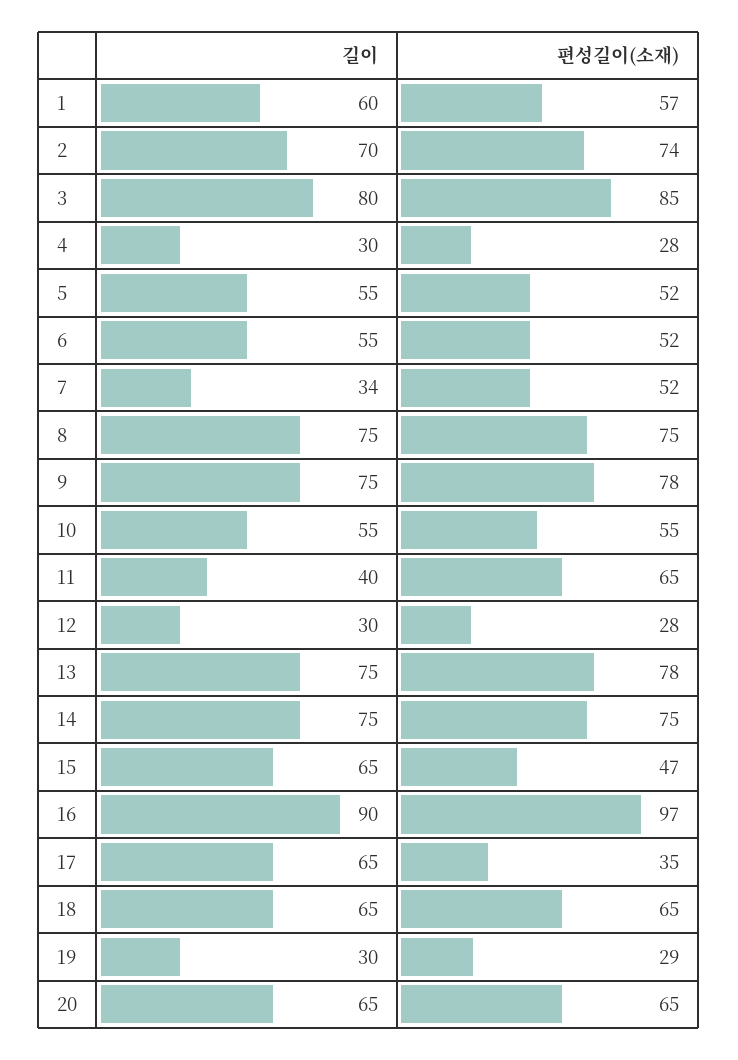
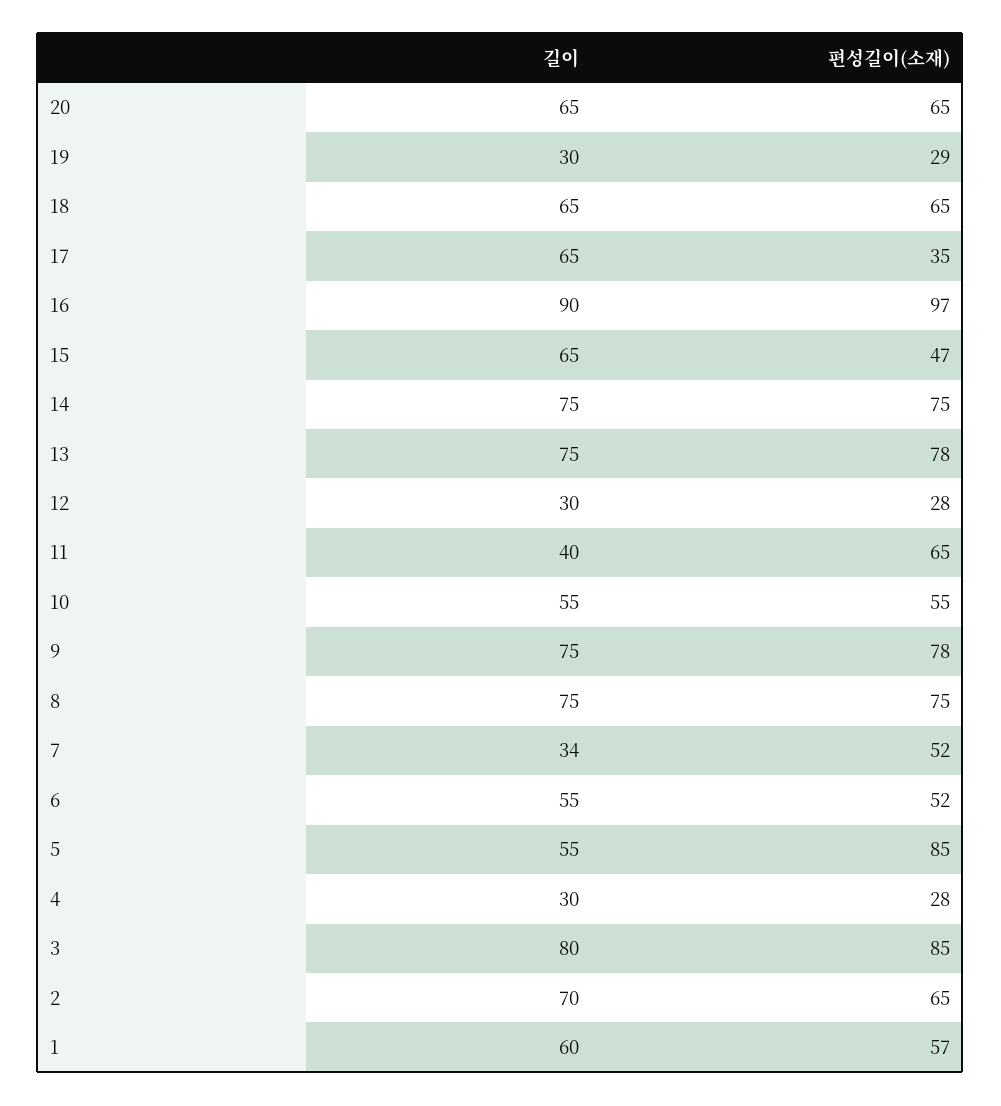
편성길이(소재), 2: 74 -> 65
편성길이(소재), 5: 52 -> 85

